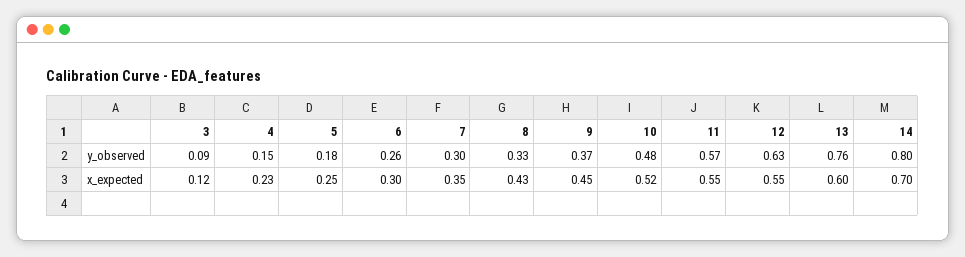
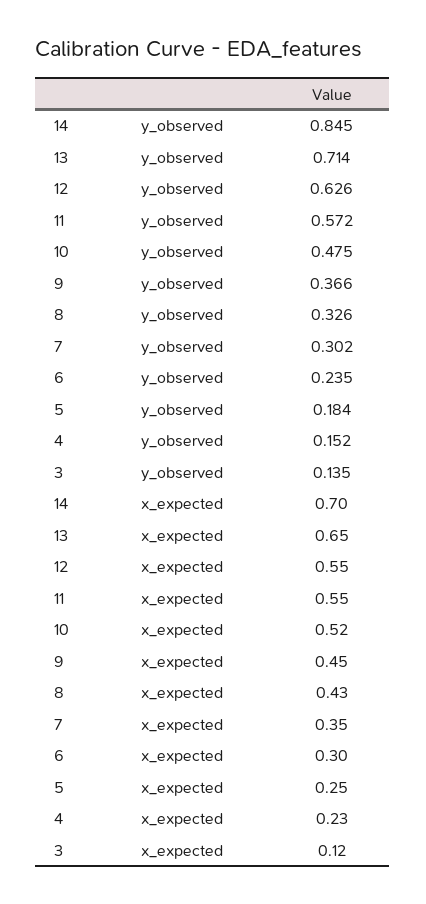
3, y_observed: 0.09 -> 0.135
6, y_observed: 0.26 -> 0.235
13, y_observed: 0.76 -> 0.714
14, y_observed: 0.8 -> 0.845
13, x_expected: 0.6 -> 0.65

